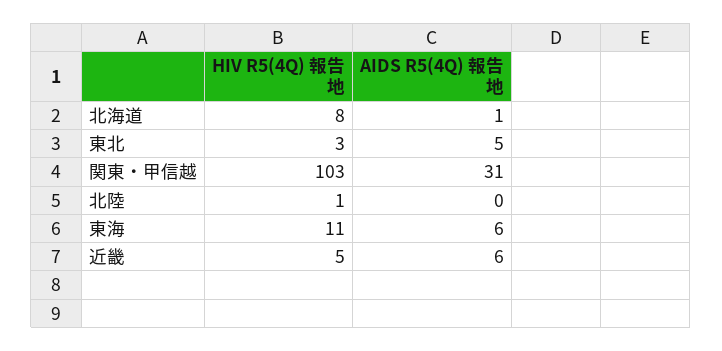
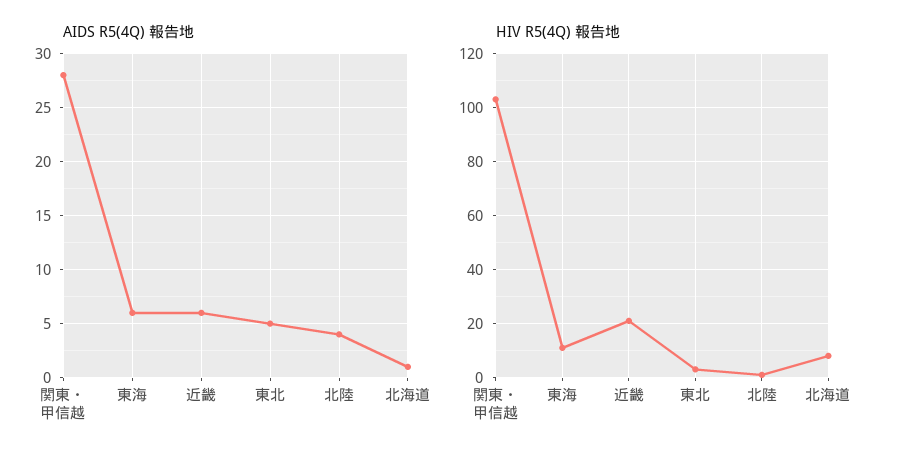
AIDS R5(4Q) 報告地, 関東・甲信越: 31 -> 28
AIDS R5(4Q) 報告地, 北陸: 0 -> 4
HIV R5(4Q) 報告地, 近畿: 5 -> 20

